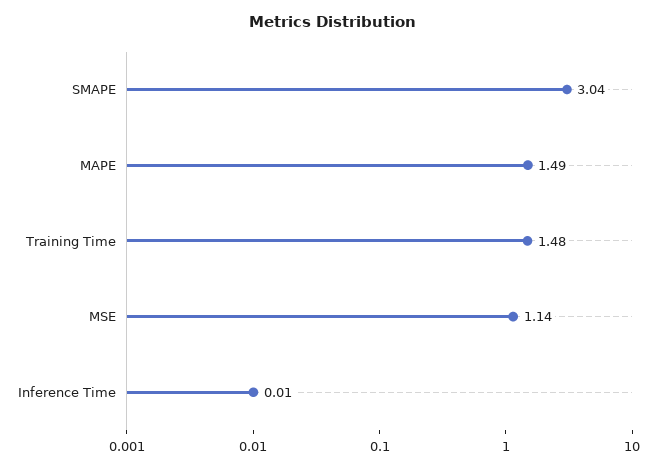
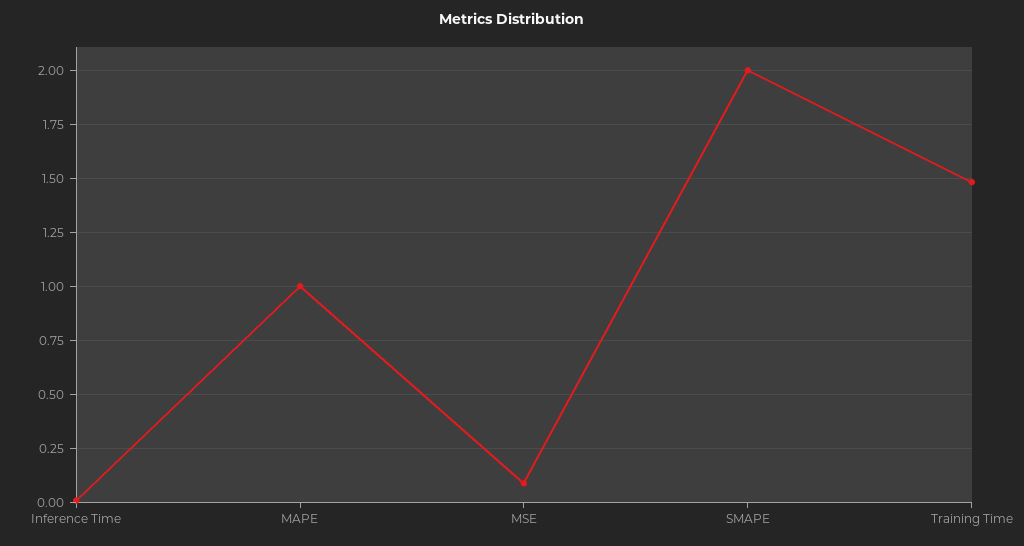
SMAPE: 3.04 -> 2
MAPE: 1.49 -> 1
MSE: 1.14 -> 0.1

